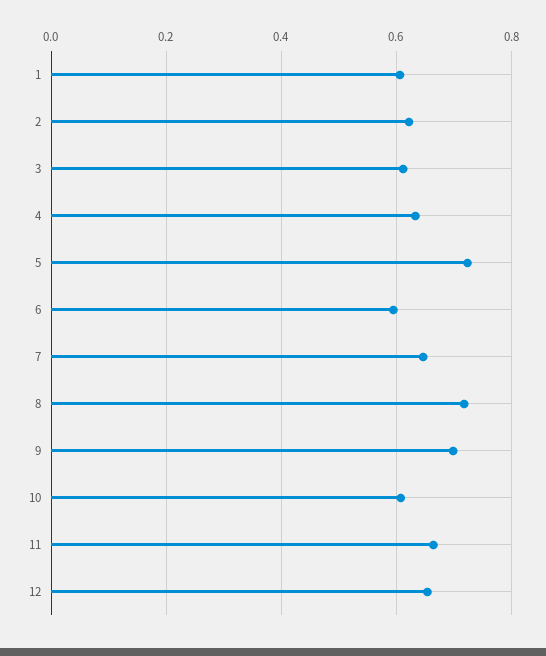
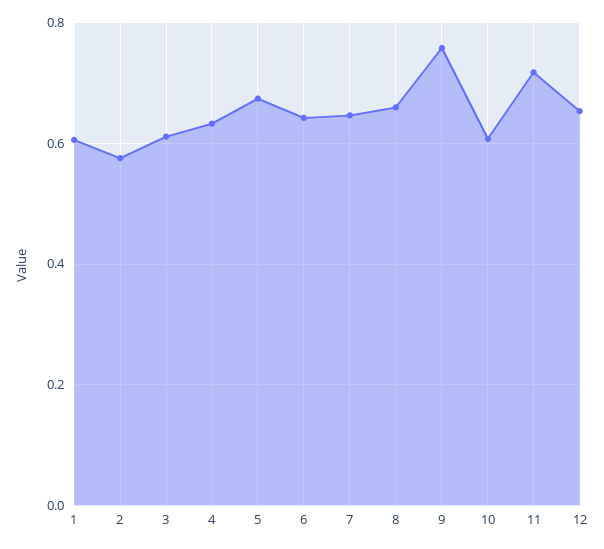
2: 0.62 -> 0.58
5: 0.72 -> 0.68
6: 0.6 -> 0.64
8: 0.72 -> 0.66
9: 0.7 -> 0.76
11: 0.66 -> 0.72

